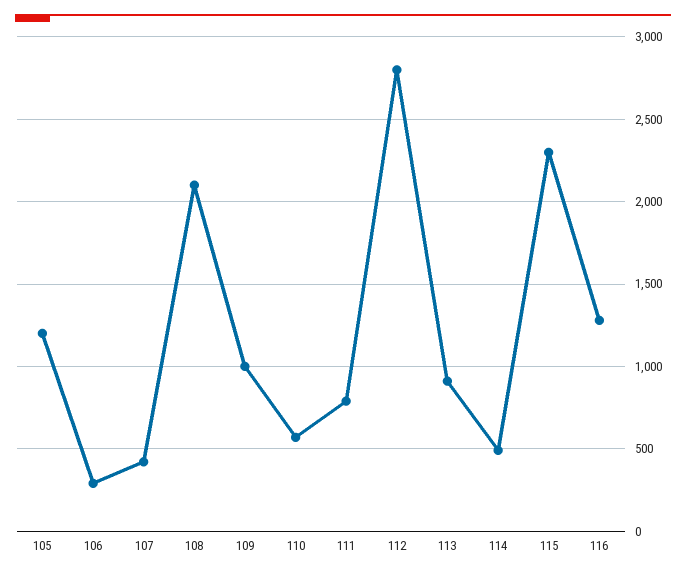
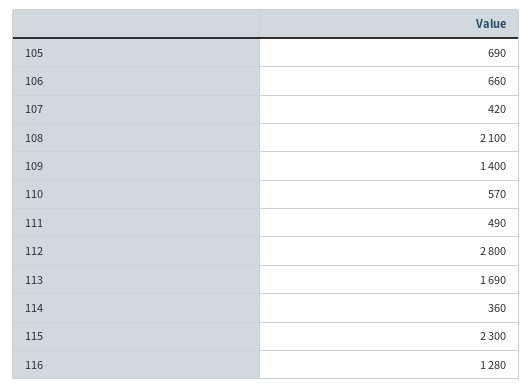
105: 1200 -> 690
106: 300 -> 660
109: 1000 -> 1400
111: 800 -> 490
113: 900 -> 1690
114: 500 -> 360

